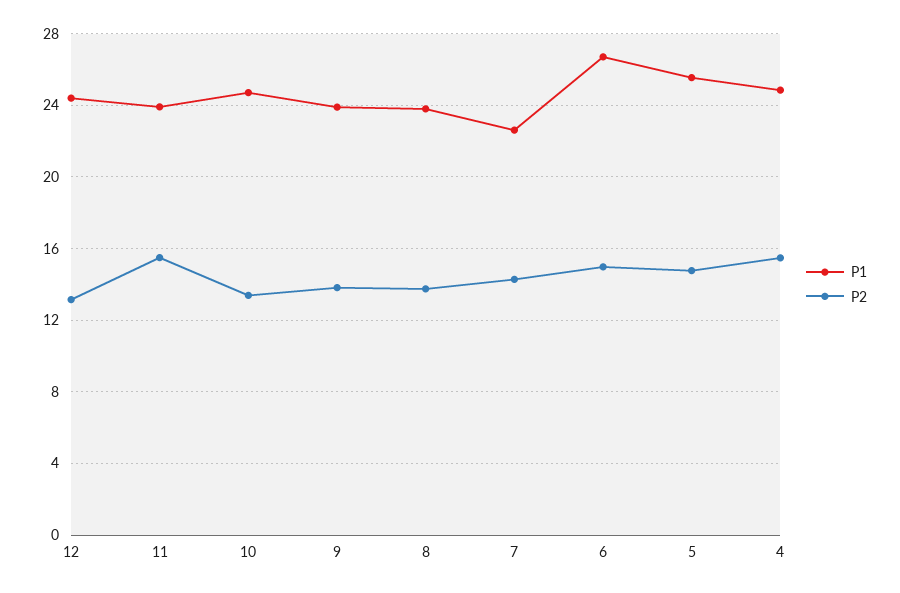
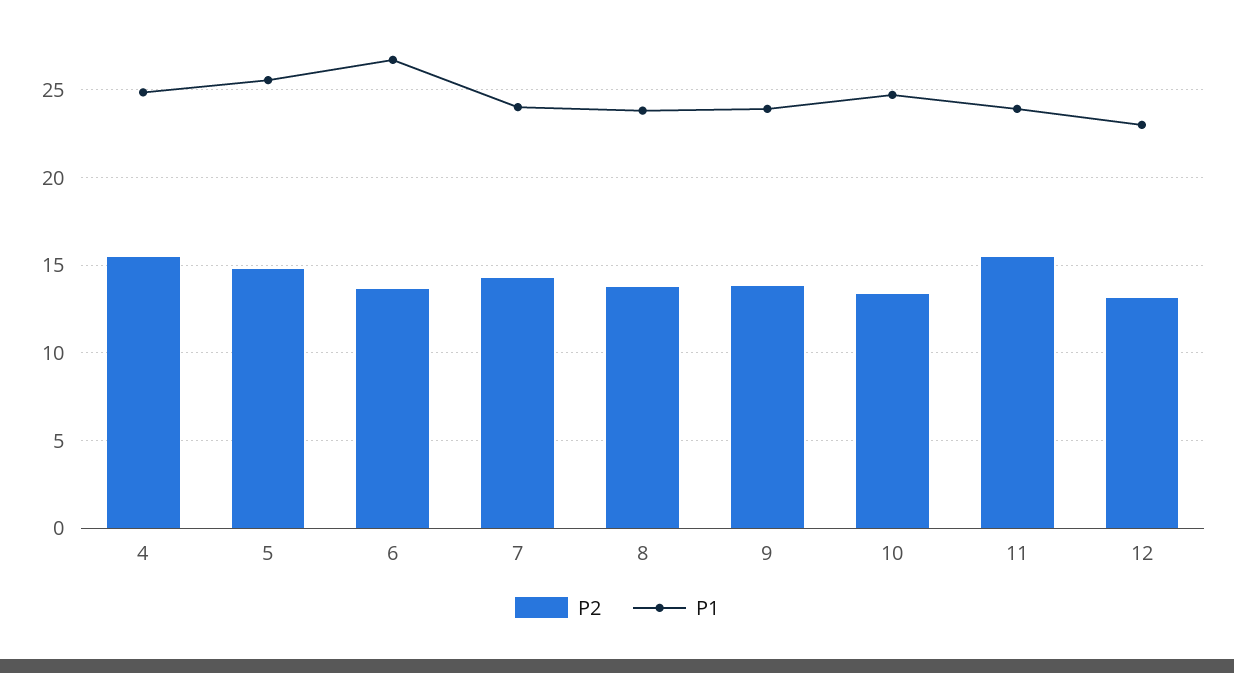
P1, 12: 24.5 -> 23
P1, 7: 22.5 -> 24
P2, 6: 15 -> 13.5

